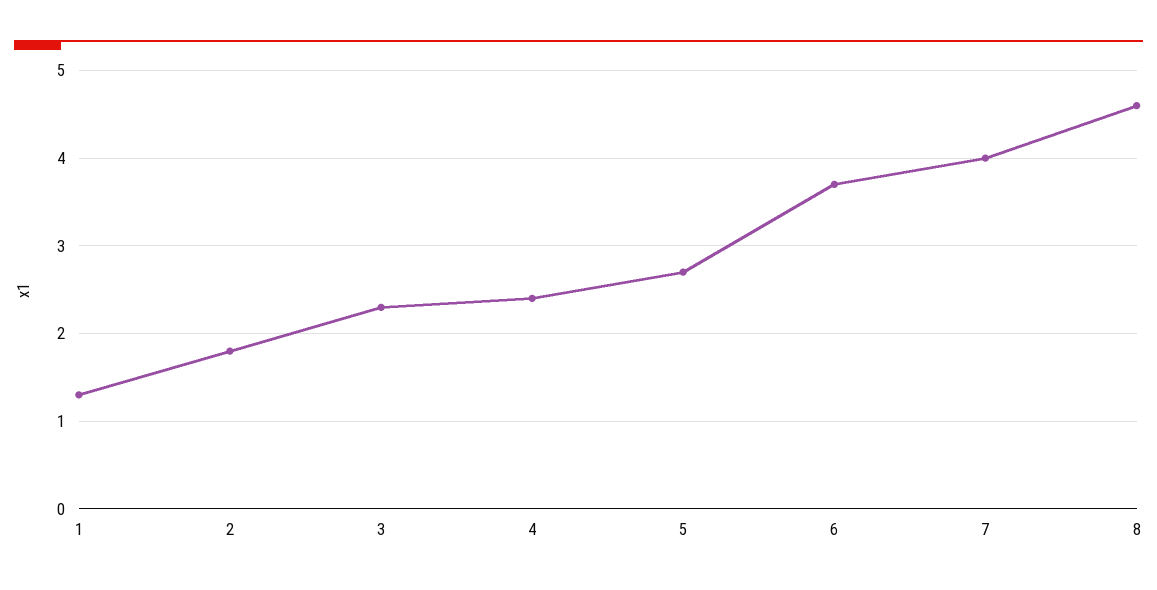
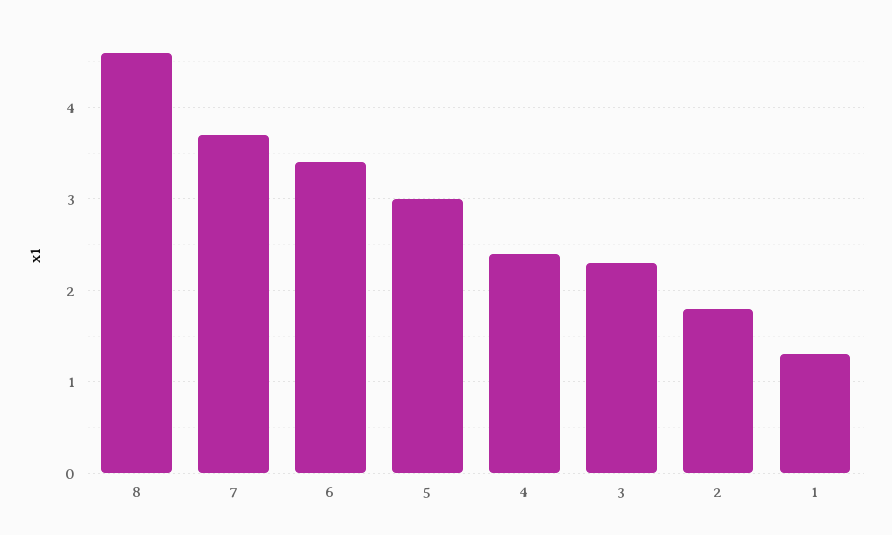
5: 2.7 -> 3
6: 3.7 -> 3.4
7: 4 -> 3.7

